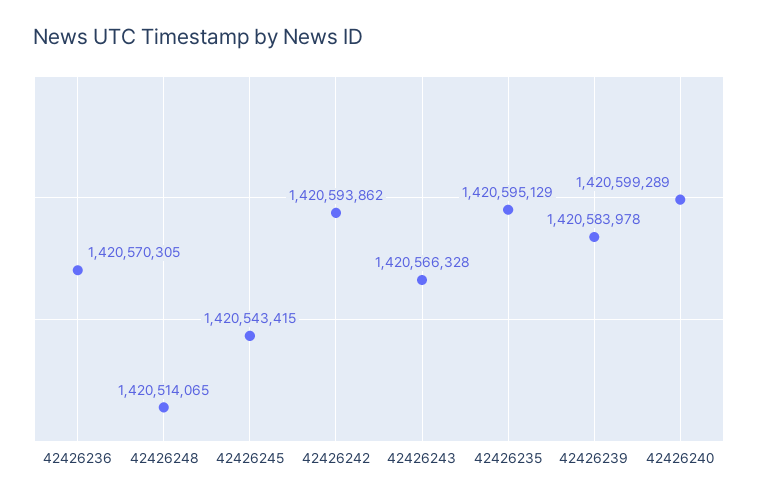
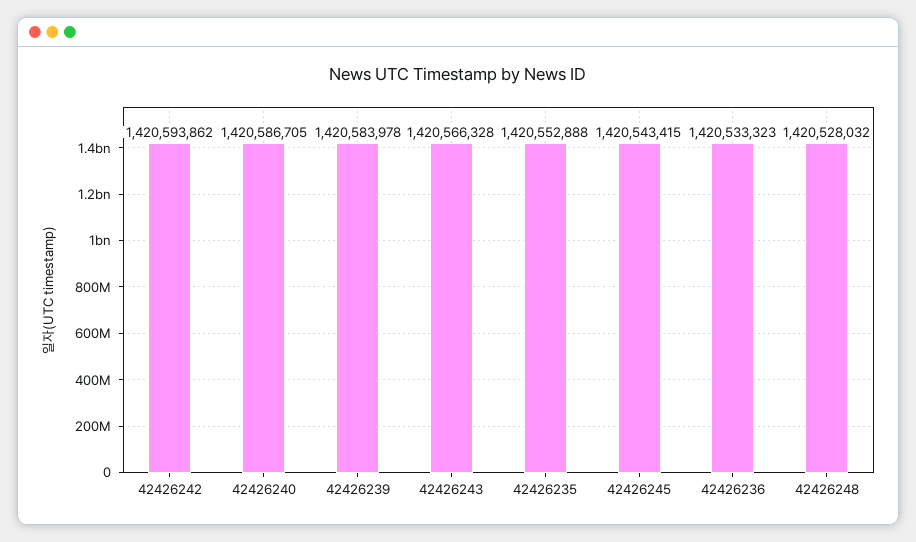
42426236: 1420570305 -> 1420533323
42426248: 1420514065 -> 1420528032
42426235: 1420595129 -> 1420552888
42426240: 1420599289 -> 1420586705

